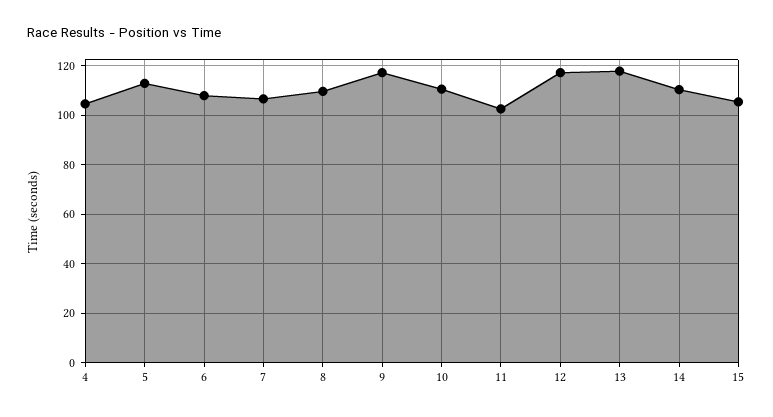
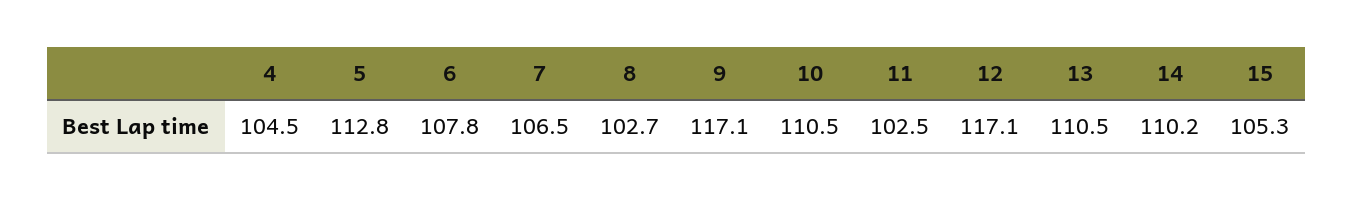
8: 110 -> 102.7
13: 117.5 -> 110.5

